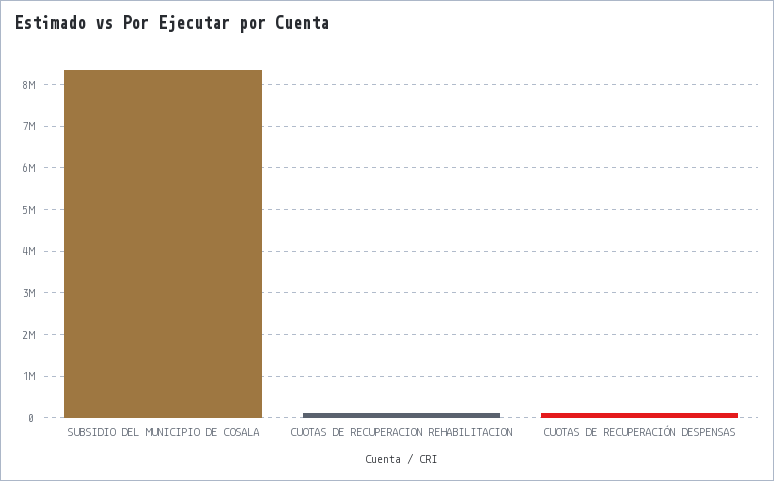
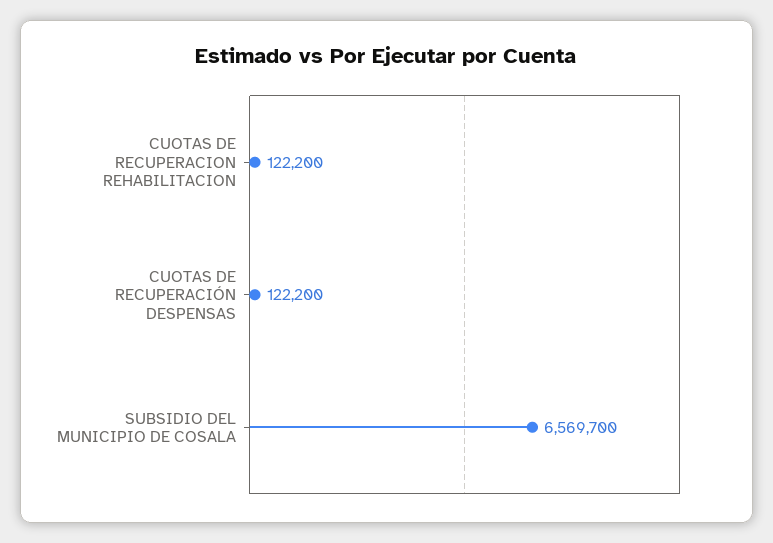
SUBSIDIO DEL MUNICIPIO DE COSALA: 8400000 -> 6569700

